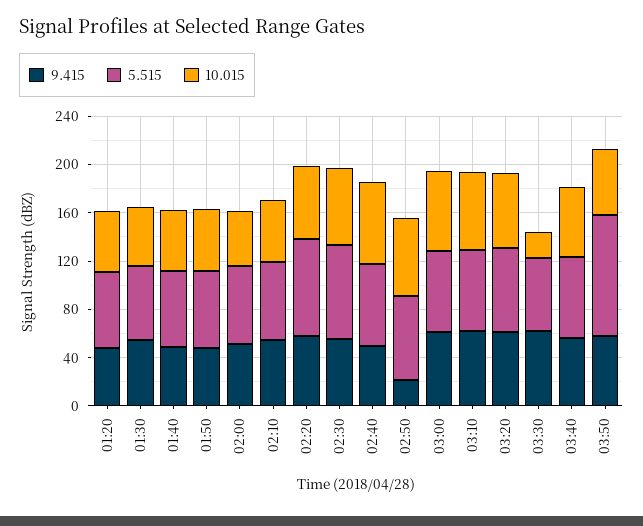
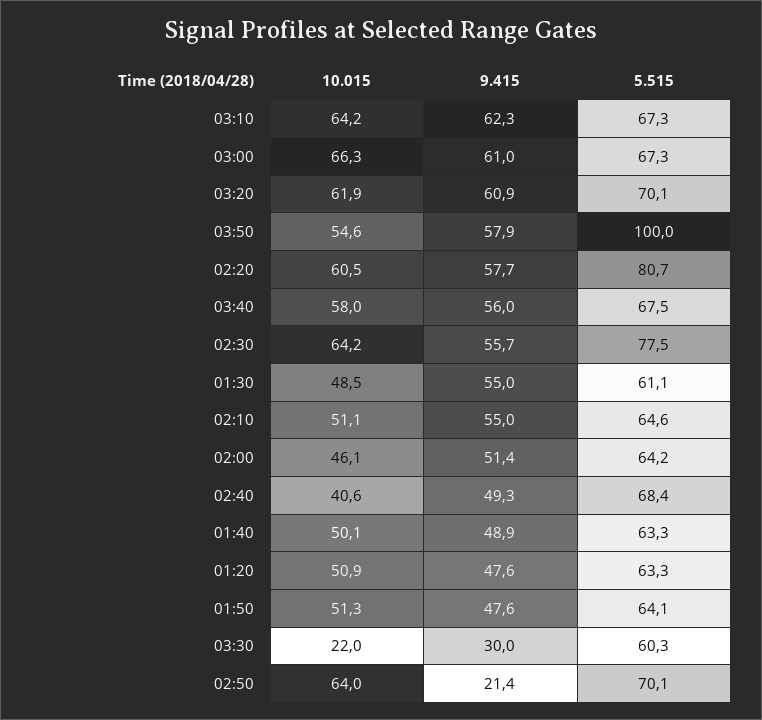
10.015, 02:40: 70 -> 40.6
9.415, 03:30: 60 -> 30

